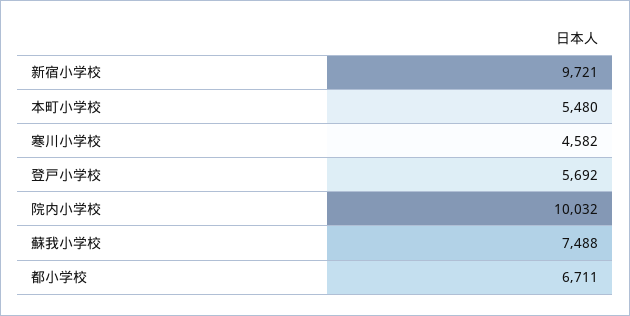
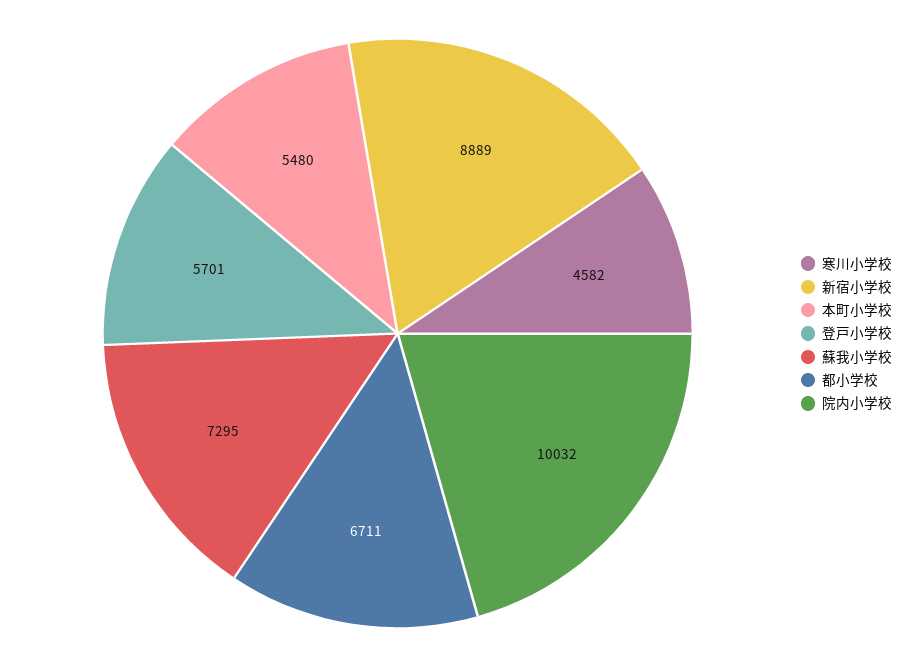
新宿小学校: 9721 -> 8889
登戸小学校: 5692 -> 5701
蘇我小学校: 7488 -> 7295

